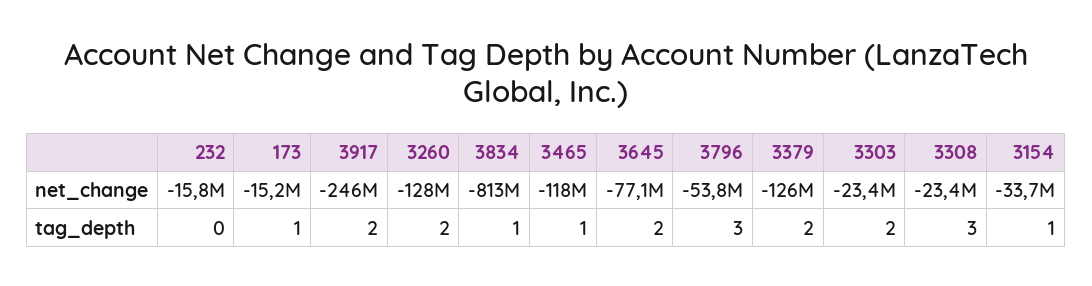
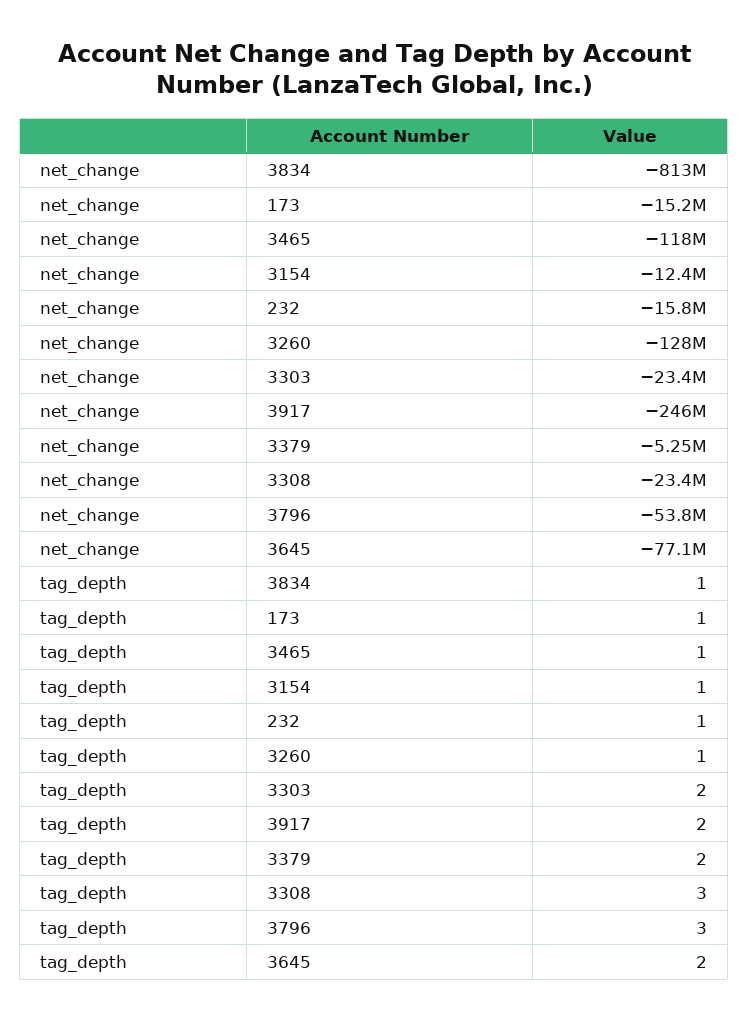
3379, net_change: -126000000 -> -5250000
3154, net_change: -33700000 -> -12400000
232, tag_depth: 0 -> 1
3260, tag_depth: 2 -> 1

